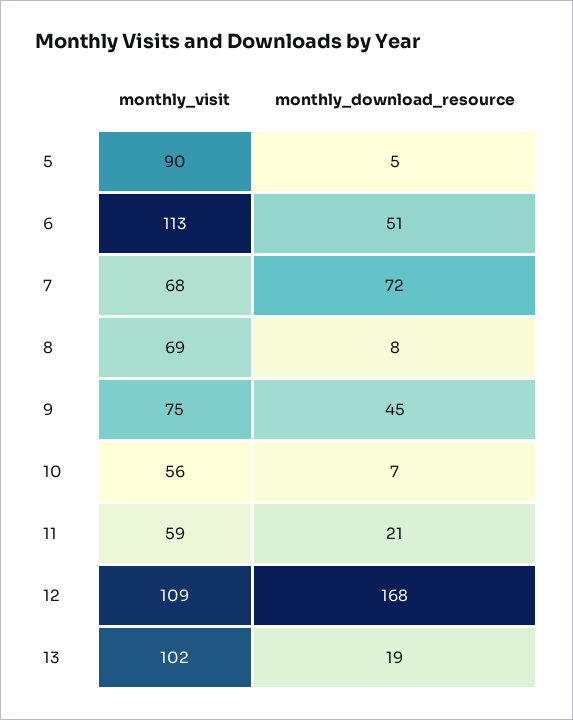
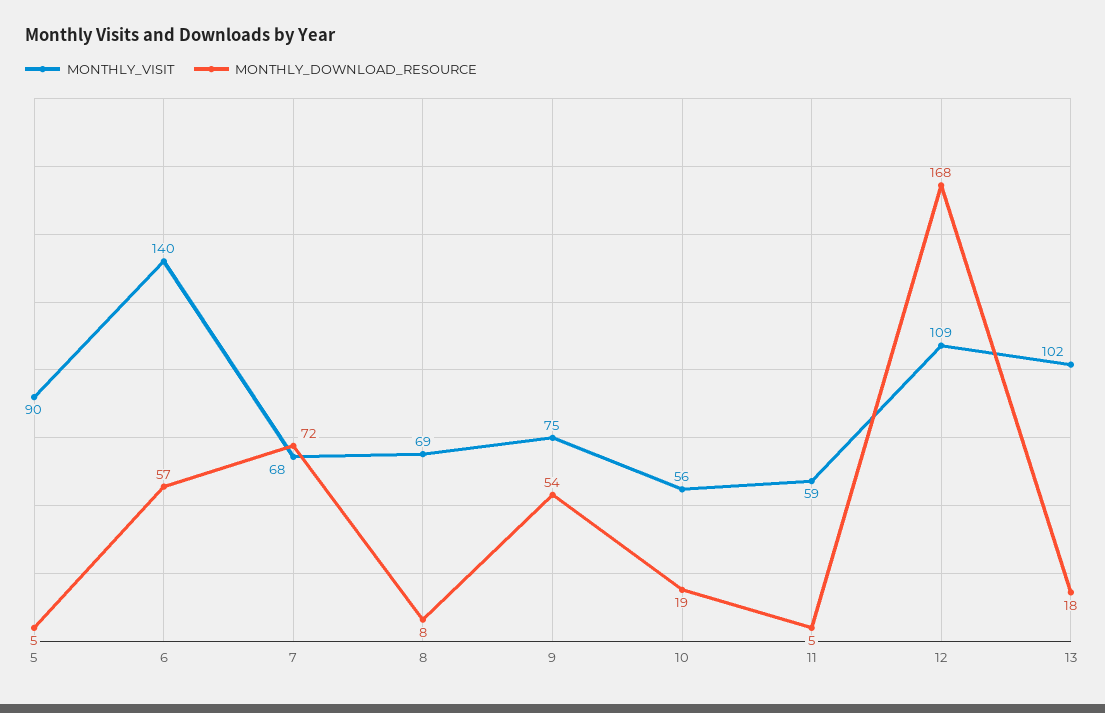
monthly_visit, 6: 113 -> 140
monthly_download_resource, 6: 51 -> 57
monthly_download_resource, 9: 45 -> 54
monthly_download_resource, 10: 7 -> 19
monthly_download_resource, 11: 21 -> 5
monthly_download_resource, 13: 19 -> 18

